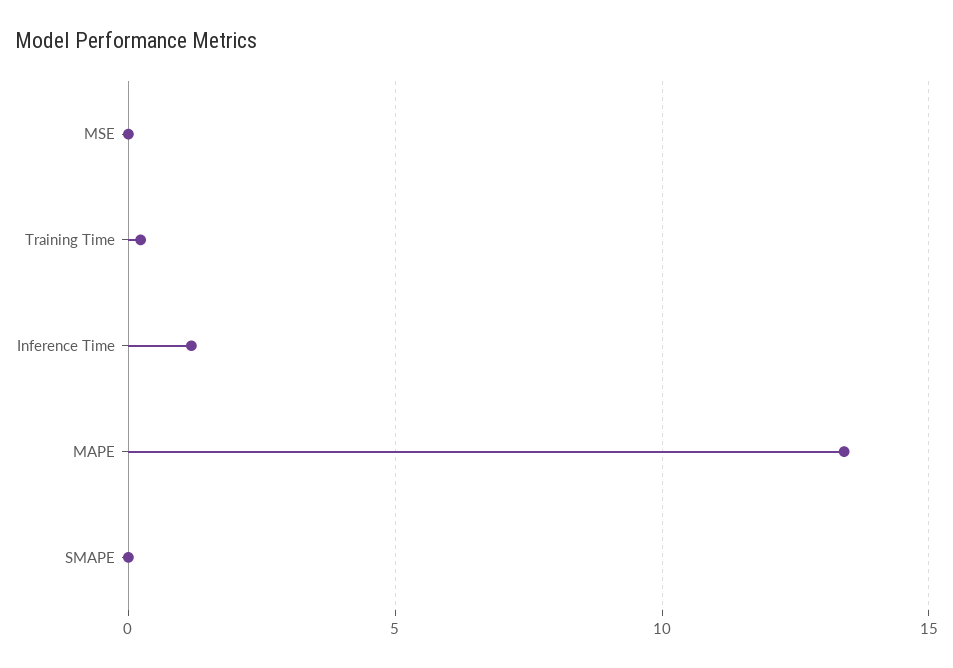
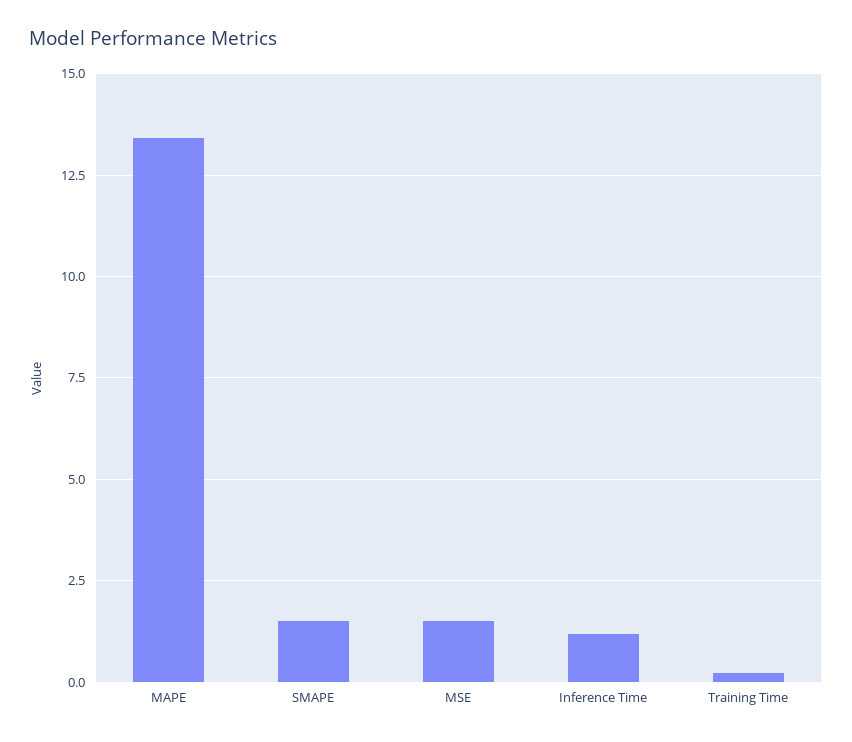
MSE: 0 -> 1.5
SMAPE: 0 -> 1.5

